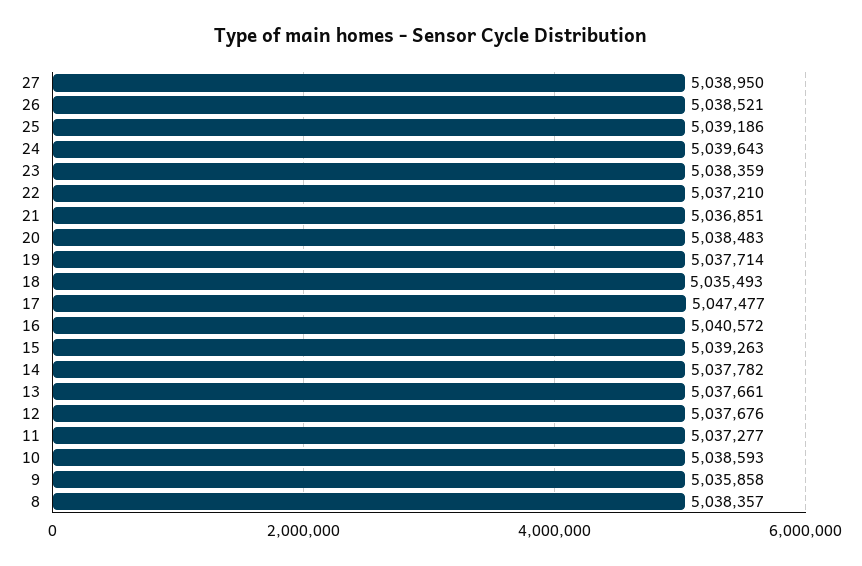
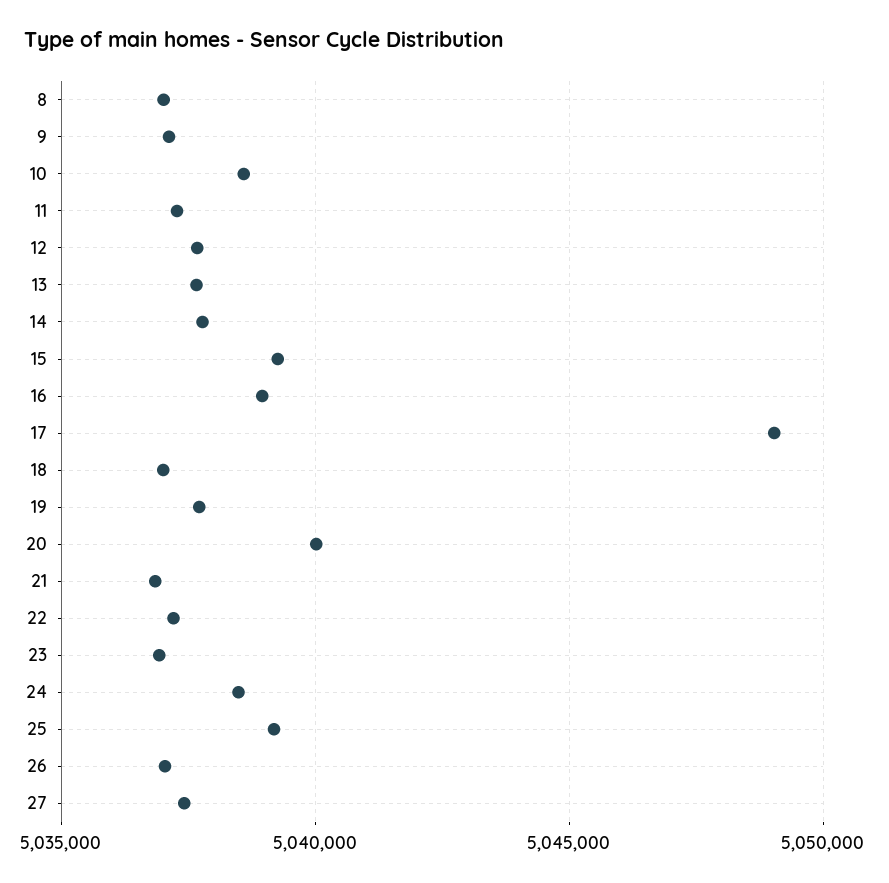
27: 5038950 -> 5037500
26: 5038521 -> 5037000
24: 5039643 -> 5038500
23: 5038359 -> 5037000
20: 5038483 -> 5040000
18: 5035493 -> 5037000
17: 5047477 -> 5049000
16: 5040572 -> 5039000
9: 5035858 -> 5037000
8: 5038357 -> 5037000

